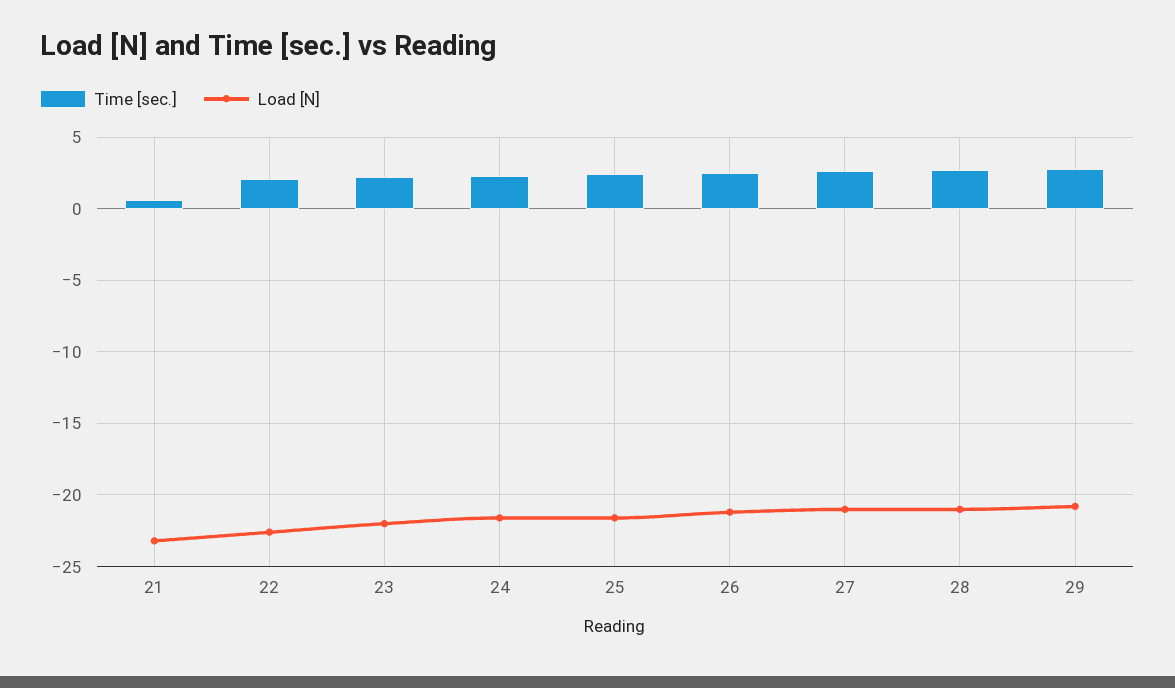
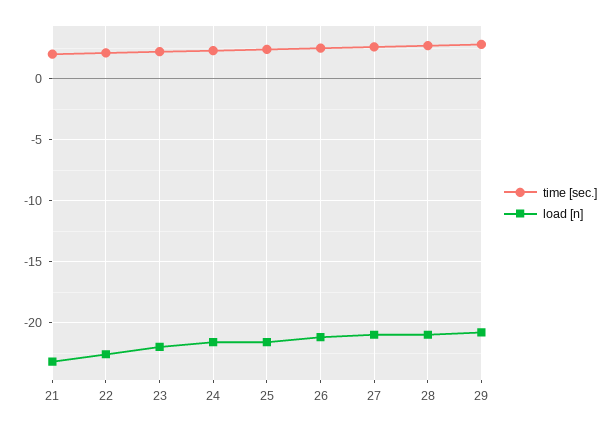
Time [sec.], 21: 0.5 -> 2

